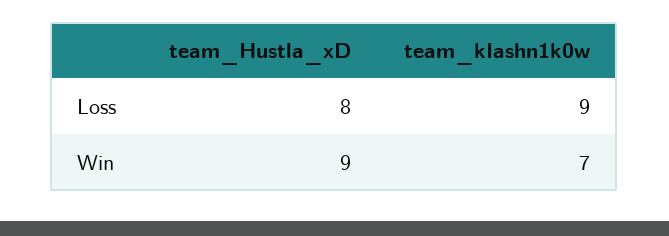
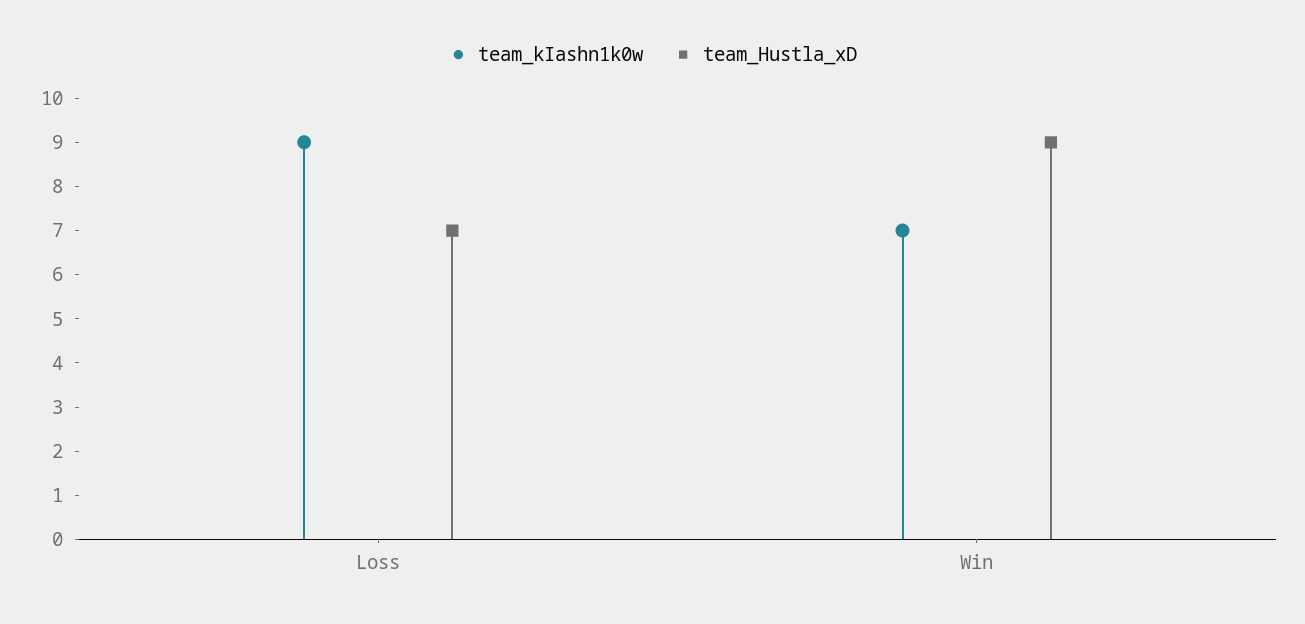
team_Hustla_xD, Loss: 8 -> 7

